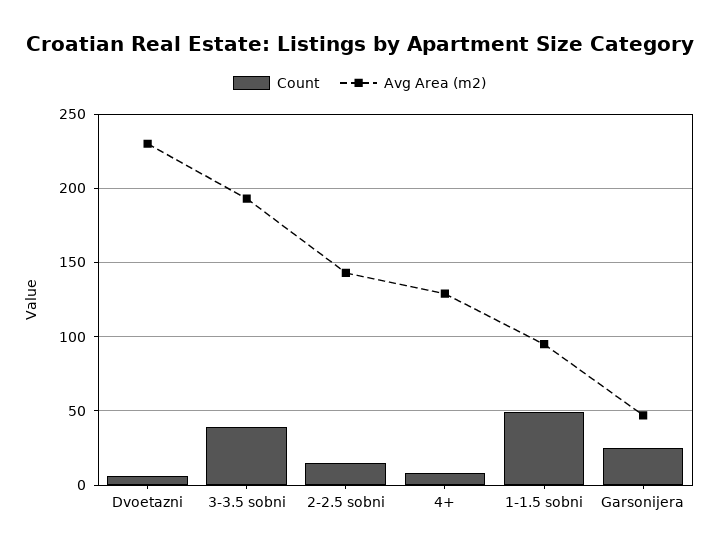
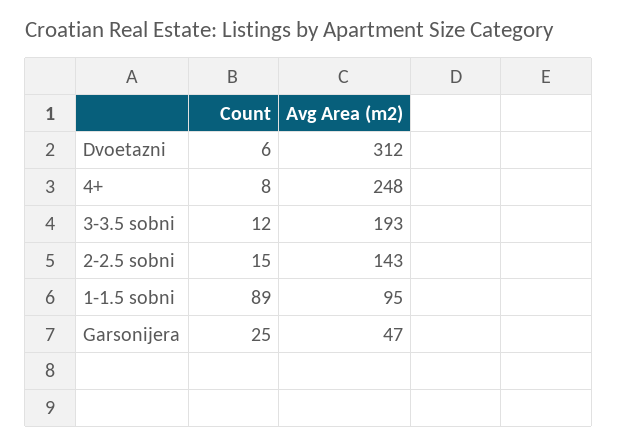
Avg Area (m2), Dvoetazni: 230 -> 312
Count, 3-3.5 sobni: 40 -> 12
Avg Area (m2), 4+: 130 -> 248
Count, 1-1.5 sobni: 50 -> 89

